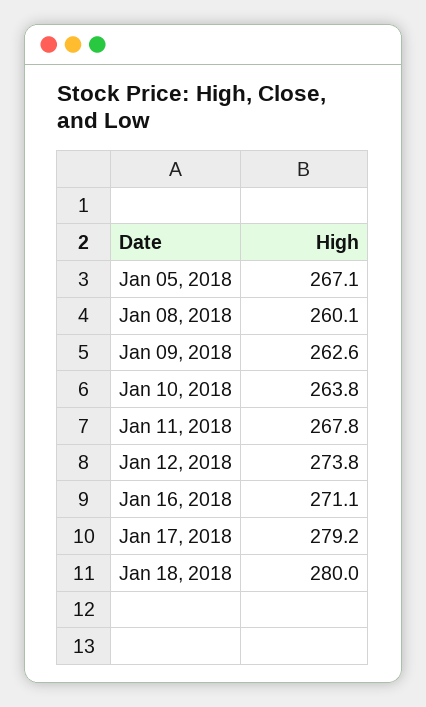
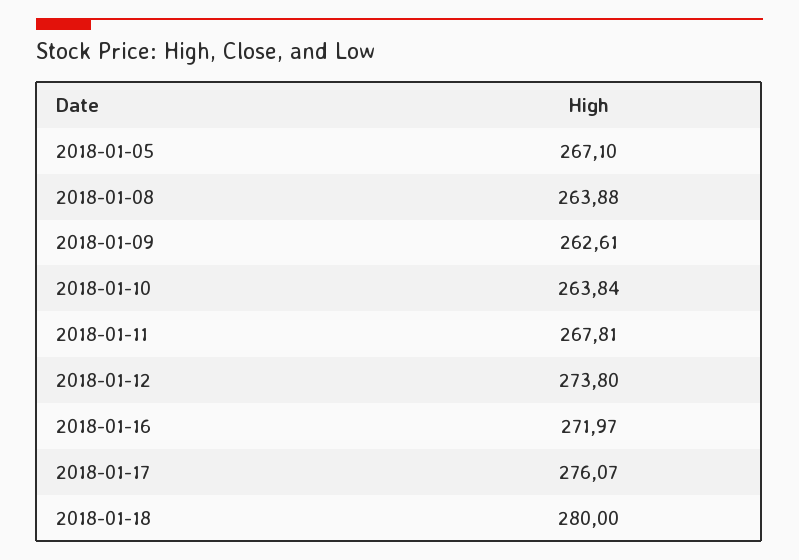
Jan 08, 2018: 260.1 -> 263.88
Jan 16, 2018: 271.1 -> 271.97
Jan 17, 2018: 279.2 -> 276.07

